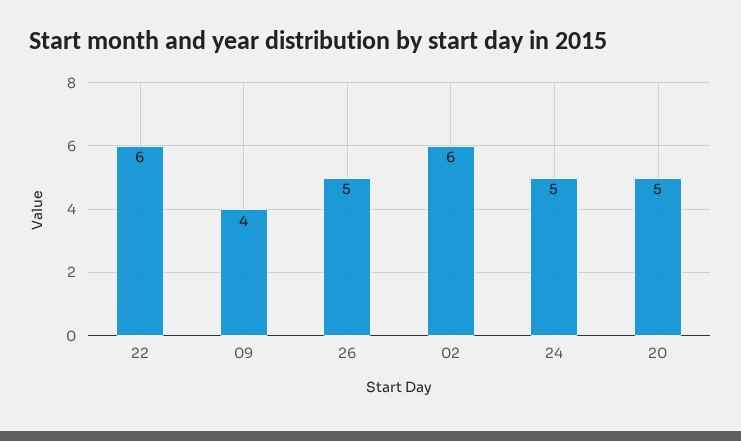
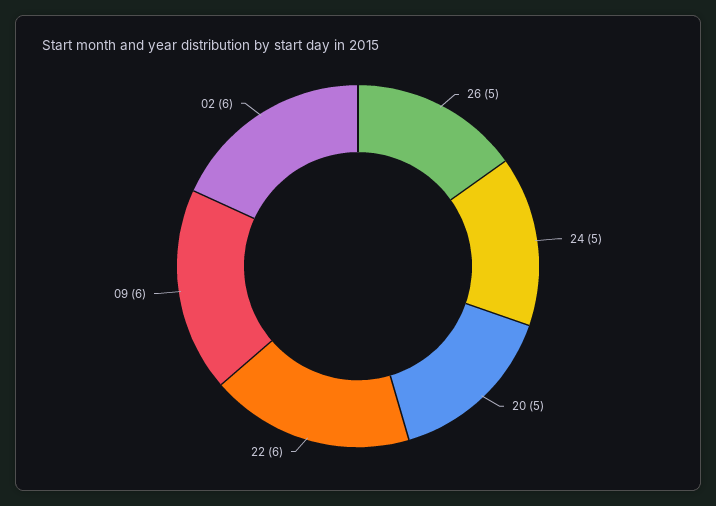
09: 4 -> 6

